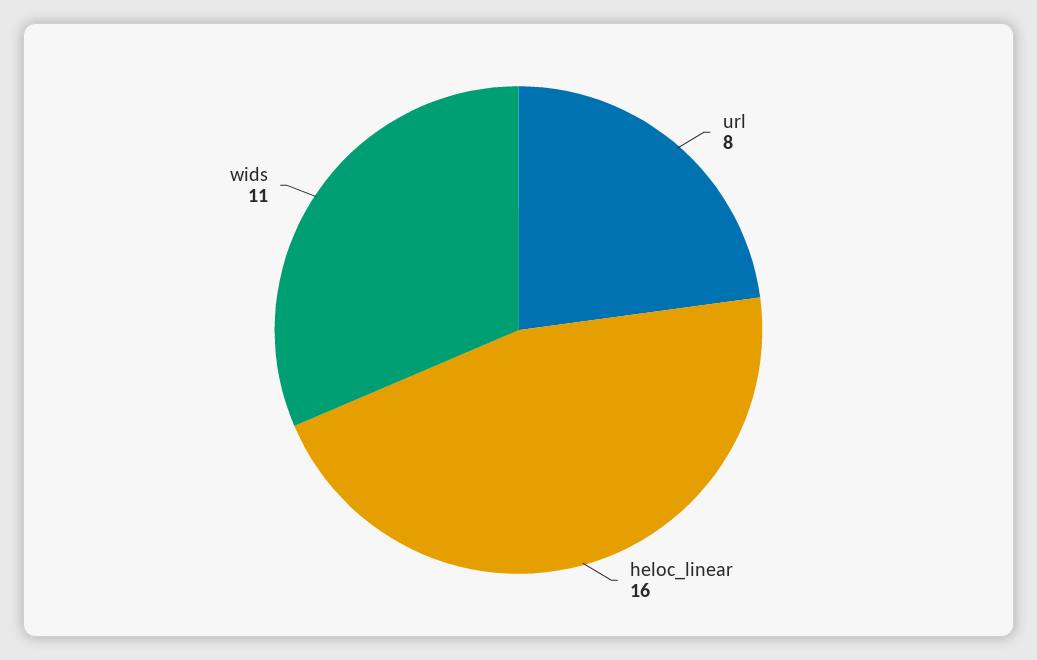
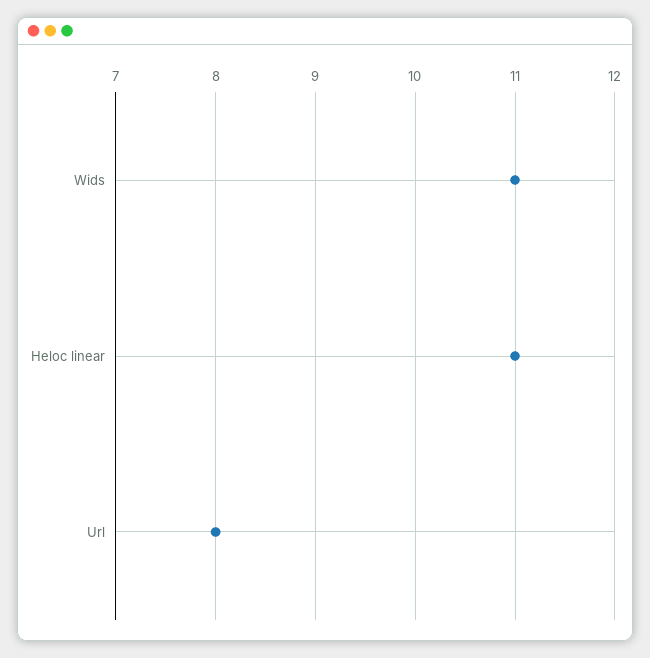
heloc_linear: 16 -> 11

